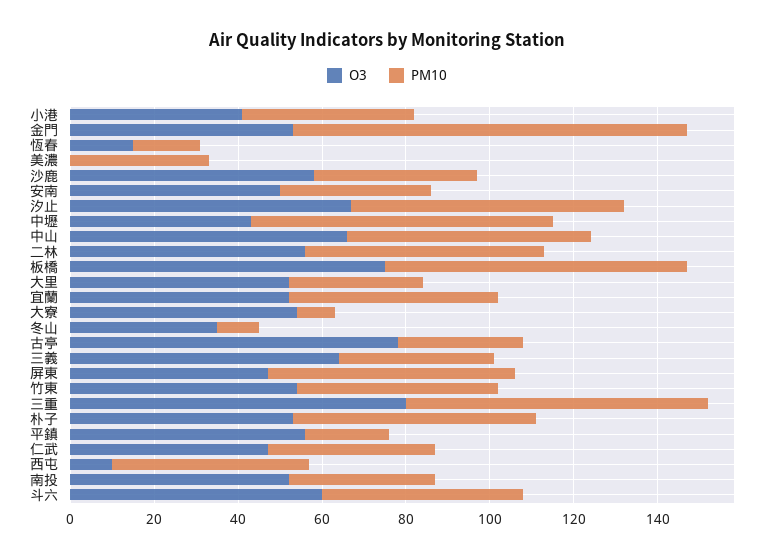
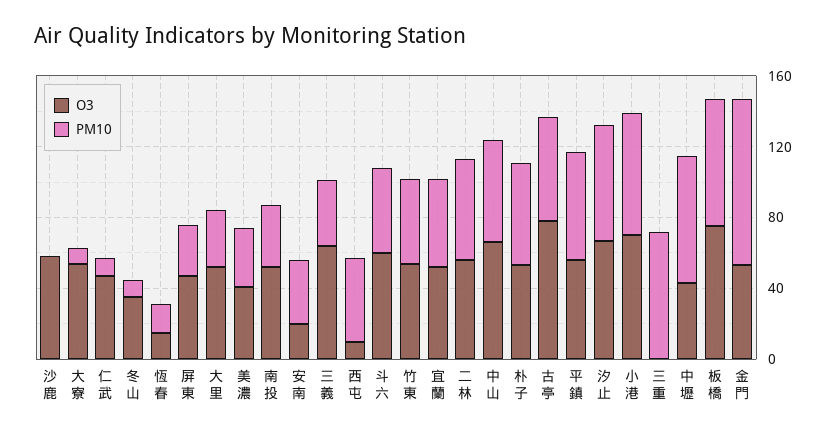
O3, 小港: 40 -> 70
PM10, 小港: 40 -> 70
O3, 美濃: 0 -> 40
PM10, 沙鹿: 40 -> 0
O3, 安南: 50 -> 20
PM10, 古亭: 30 -> 60
PM10, 屏東: 60 -> 30
O3, 三重: 80 -> 0
PM10, 平鎮: 20 -> 60
PM10, 仁武: 40 -> 10

